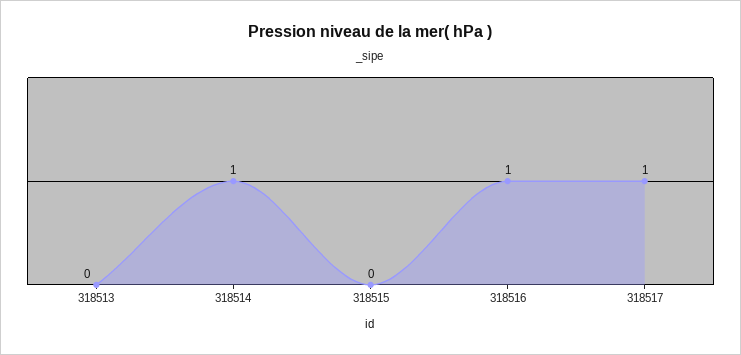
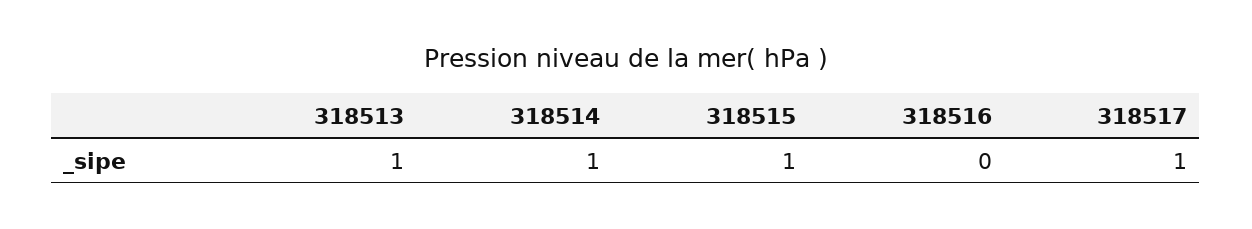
318513: 0 -> 1
318515: 0 -> 1
318516: 1 -> 0

